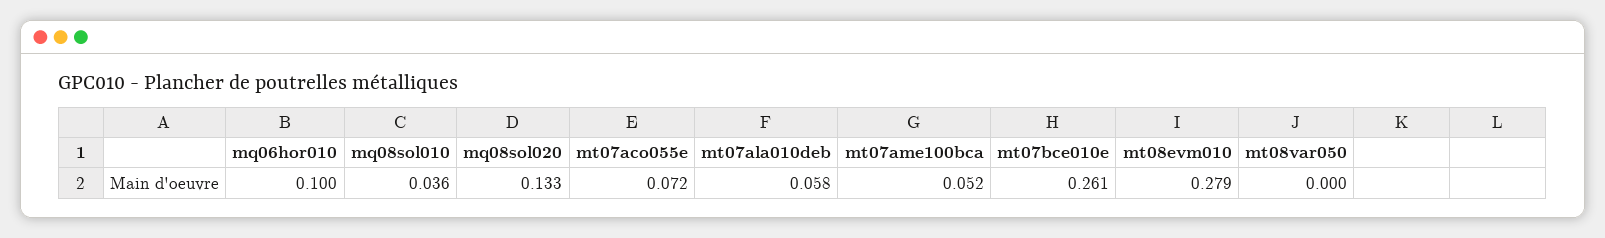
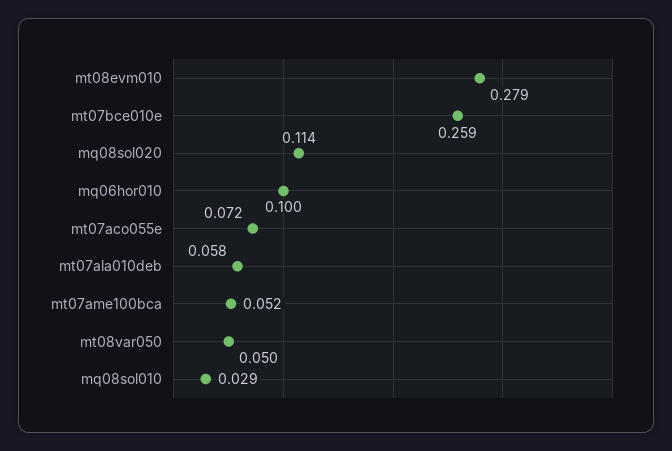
mq08sol010: 0.036 -> 0.029
mq08sol020: 0.133 -> 0.114
mt07bce010e: 0.261 -> 0.259
mt08var050: 0 -> 0.05

